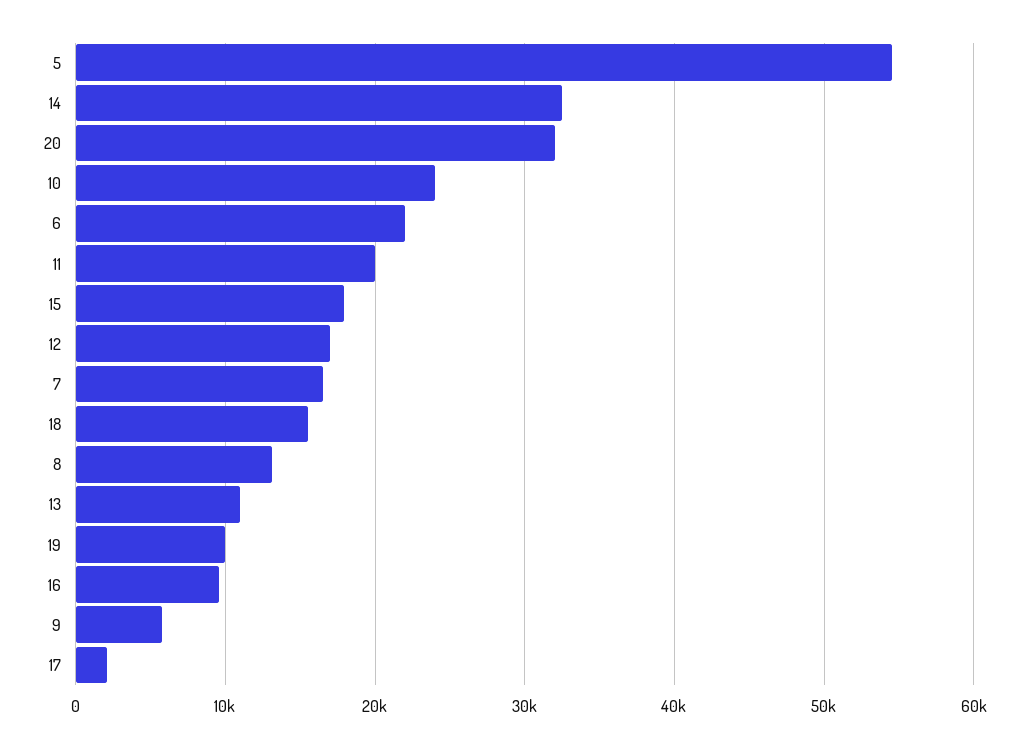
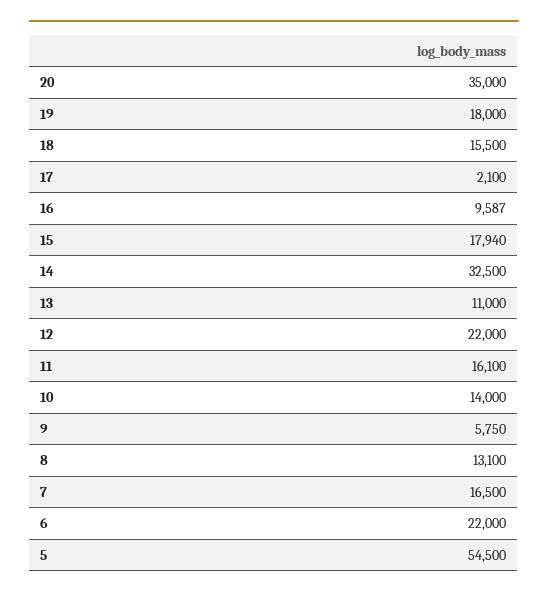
20: 32000 -> 35000
10: 24000 -> 14000
11: 20000 -> 16100
12: 17000 -> 22000
19: 10000 -> 18000

